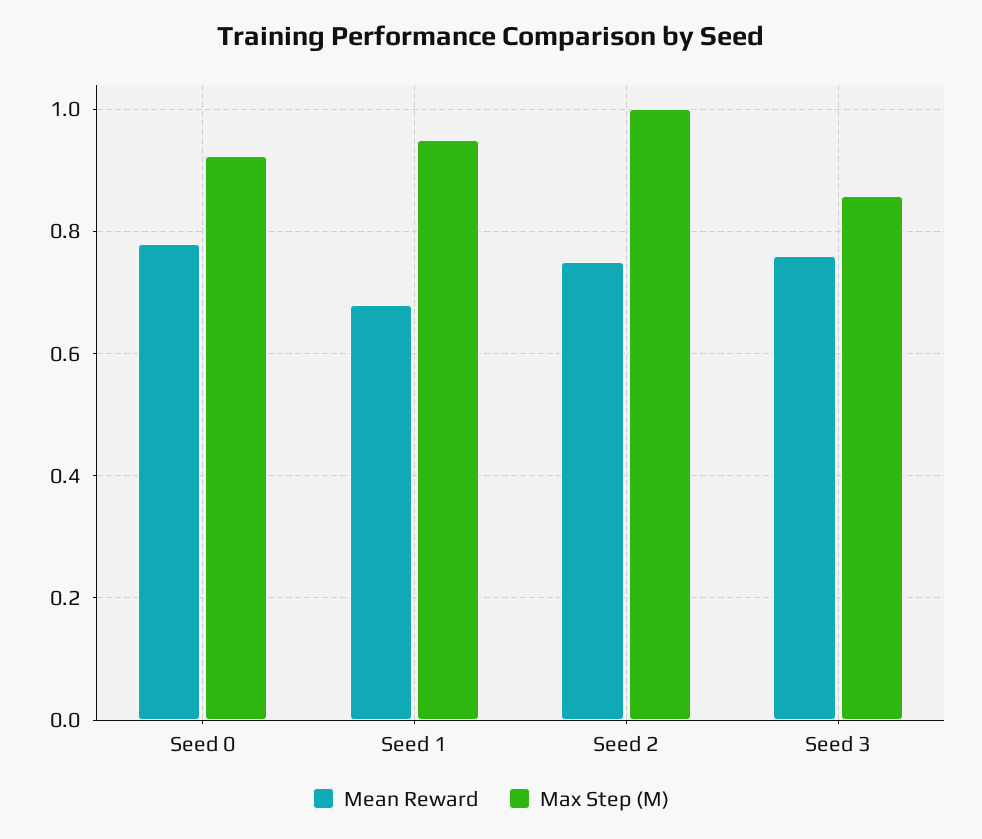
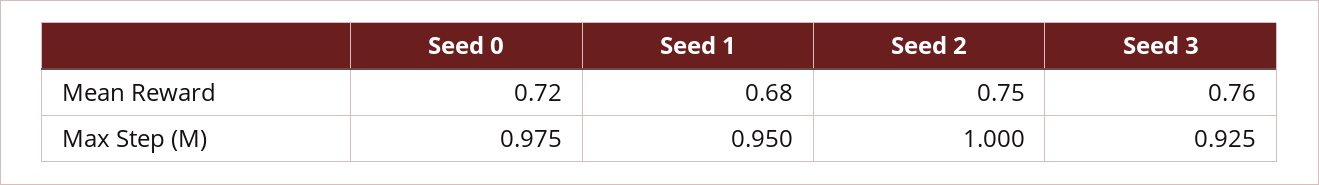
Mean Reward, Seed 0: 0.78 -> 0.72
Max Step (M), Seed 0: 0.92 -> 0.975
Max Step (M), Seed 3: 0.86 -> 0.925

